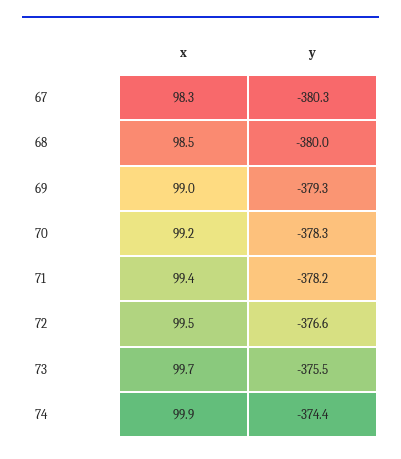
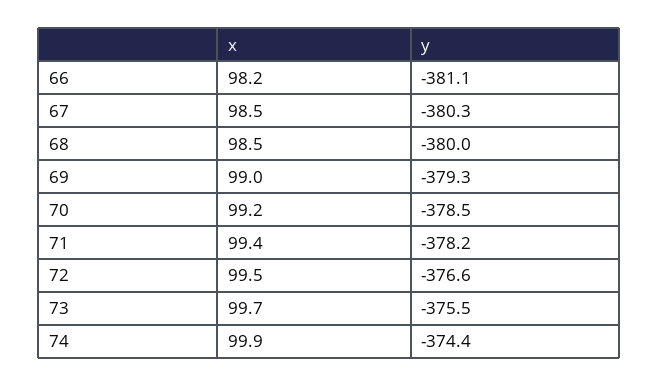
x, 67: 98.3 -> 98.5
y, 70: -378.3 -> -378.5
x, 66: none -> 98.2
y, 66: none -> -381.1

